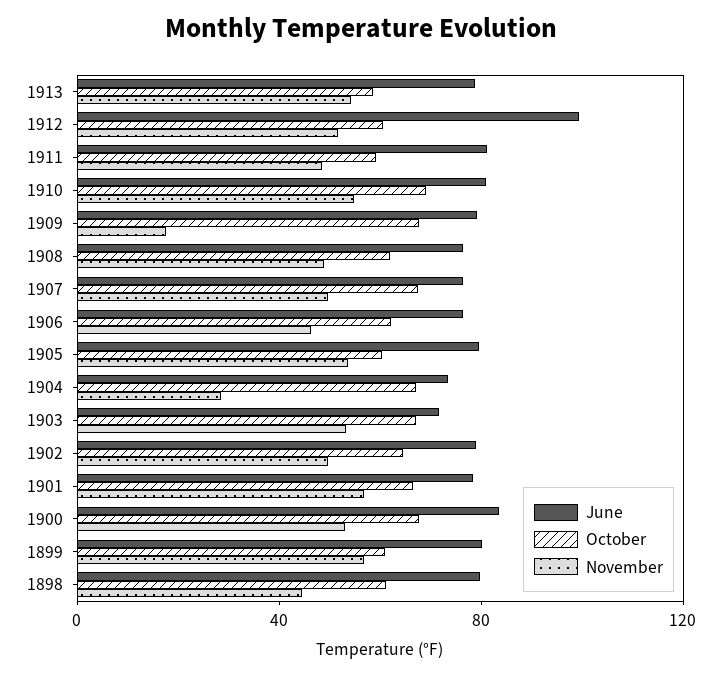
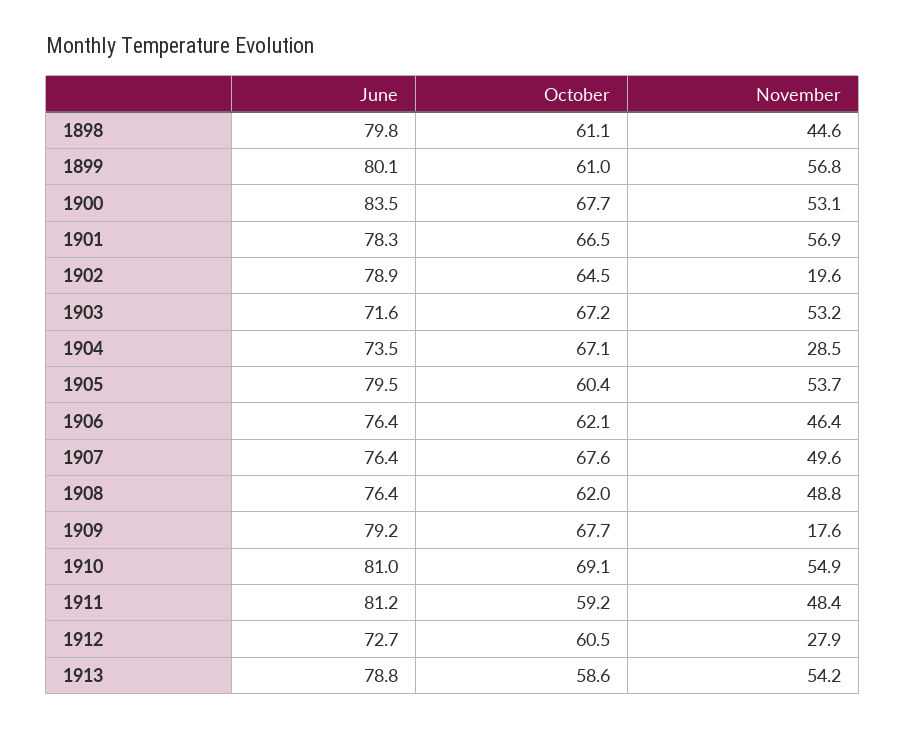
June, 1912: 100 -> 72.7
November, 1912: 50 -> 27.9
November, 1902: 50 -> 19.6

